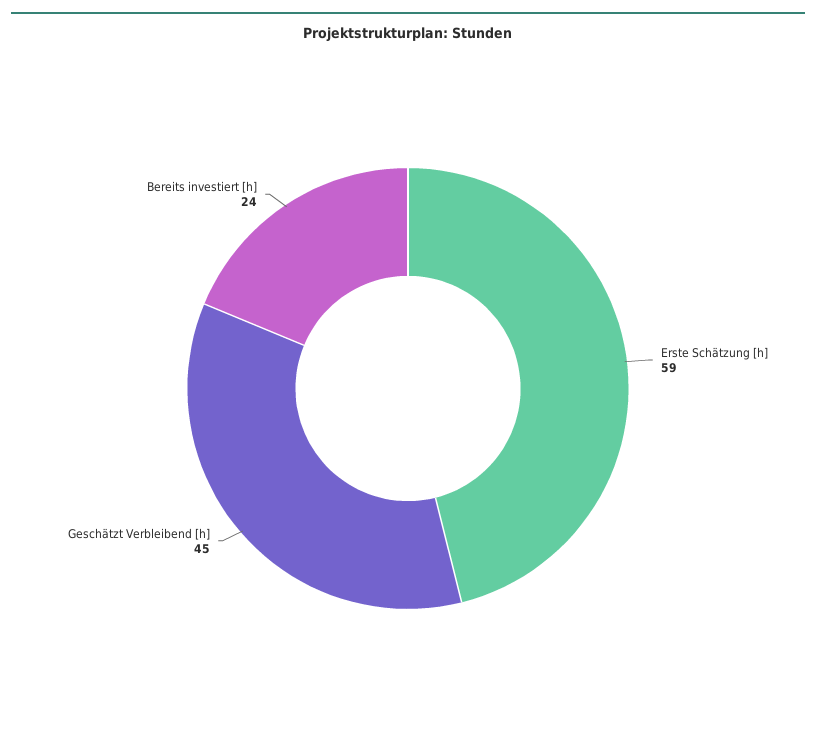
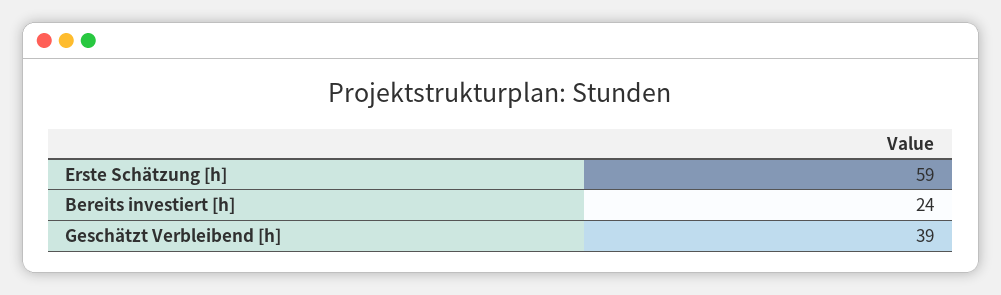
Geschätzt Verbleibend [h]: 45 -> 39

